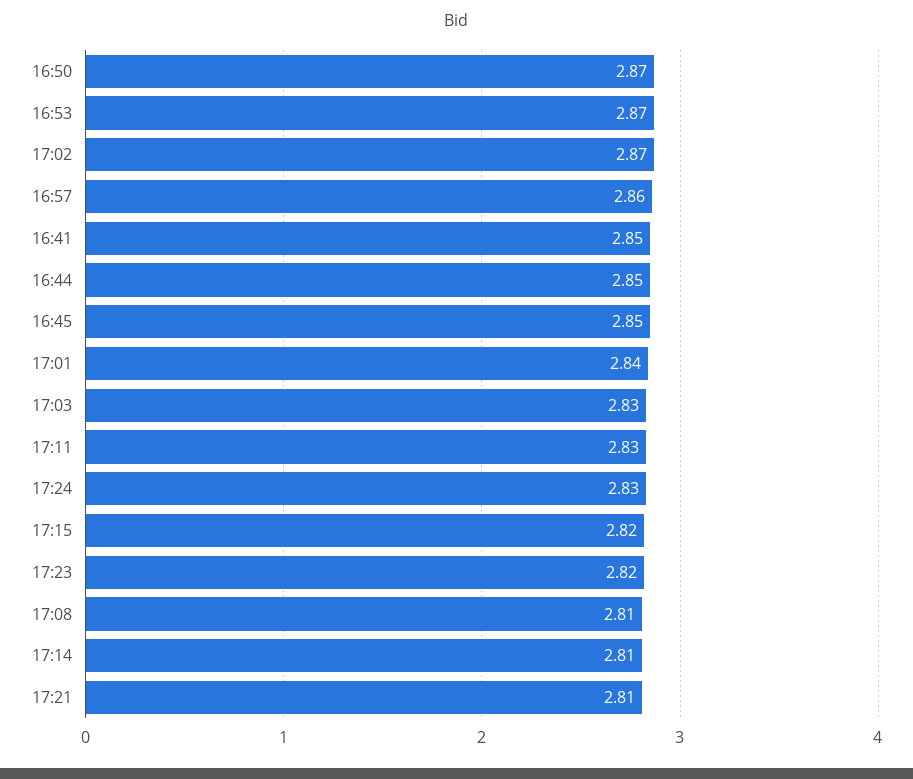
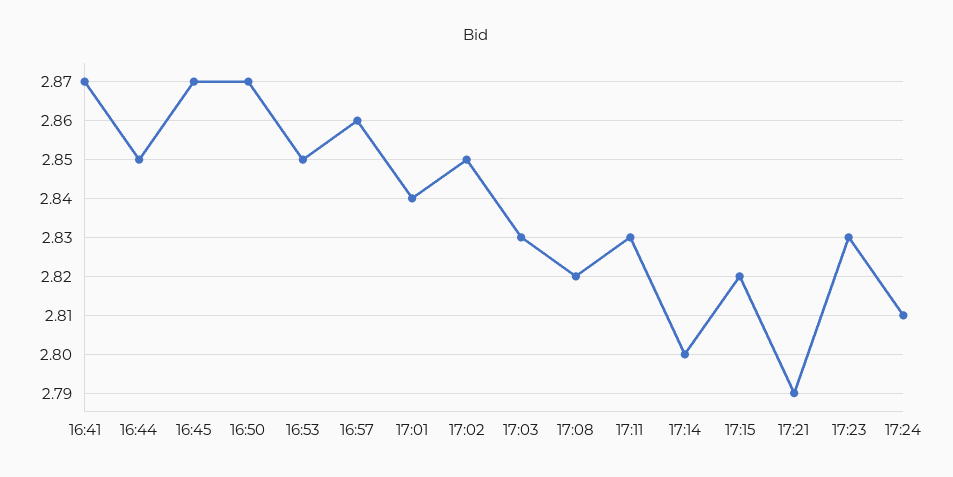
16:53: 2.87 -> 2.85
17:02: 2.87 -> 2.85
16:41: 2.85 -> 2.87
16:45: 2.85 -> 2.87
17:24: 2.83 -> 2.81
17:23: 2.82 -> 2.83
17:08: 2.81 -> 2.82
17:14: 2.81 -> 2.8
17:21: 2.81 -> 2.79

